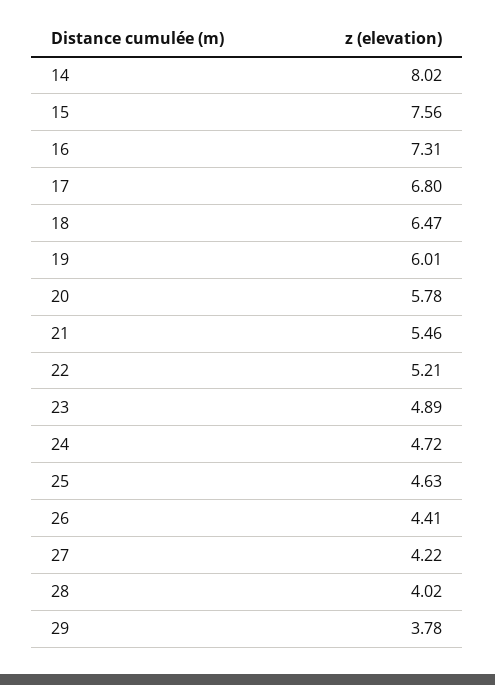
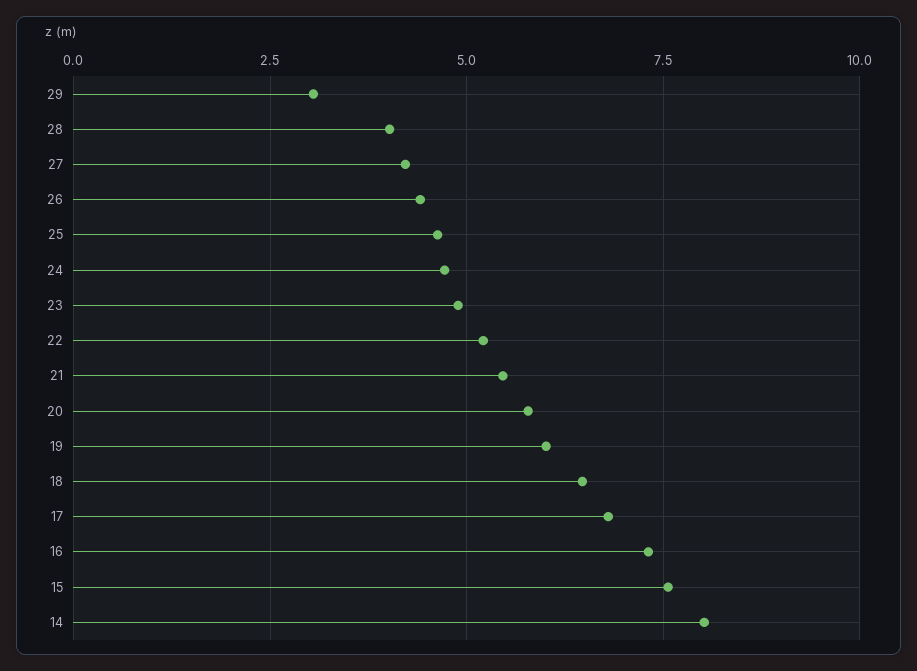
29: 3.78 -> 3

